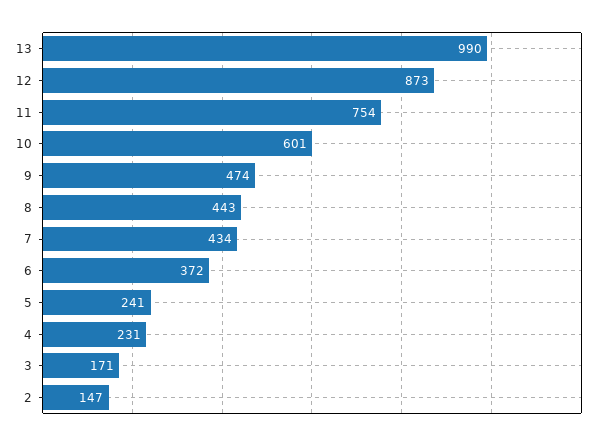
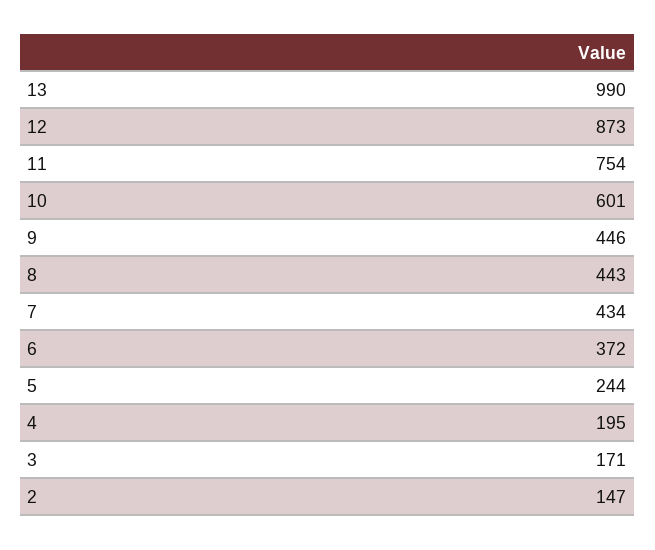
9: 474 -> 446
5: 241 -> 244
4: 231 -> 195

